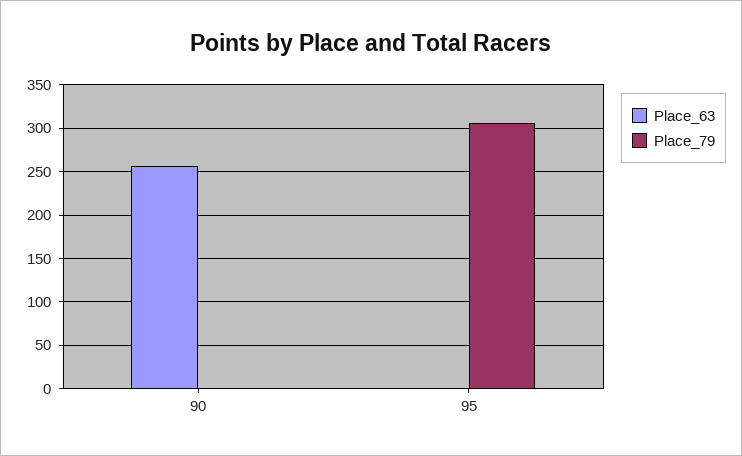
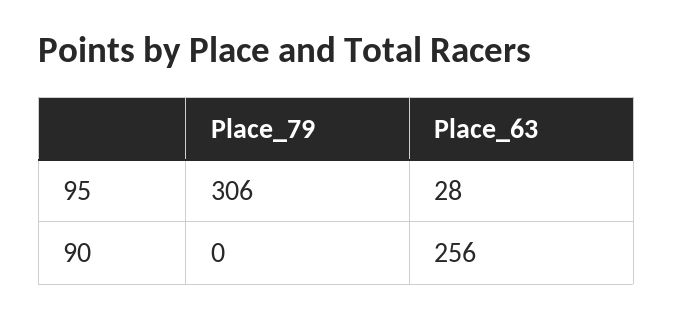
Place_63, 95: 0 -> 28

